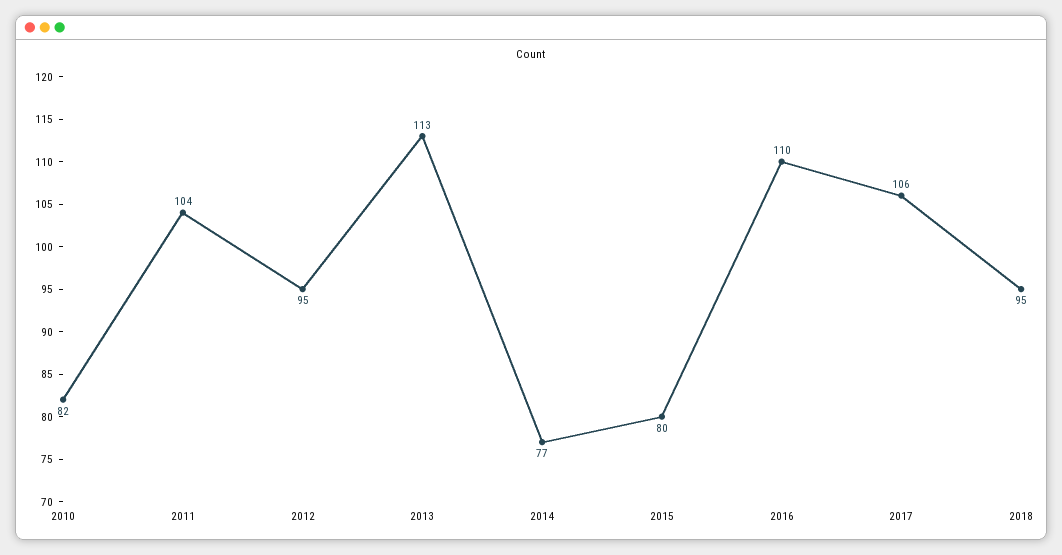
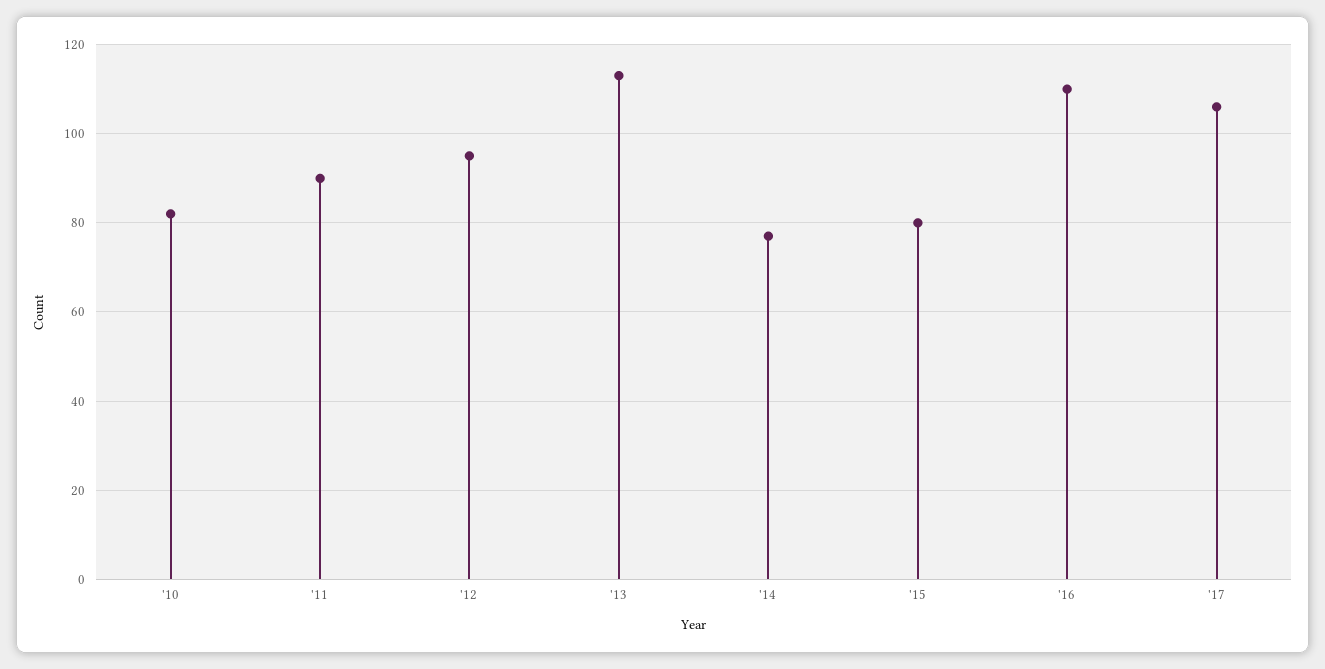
2011: 104 -> 90
2018: 95 -> none

